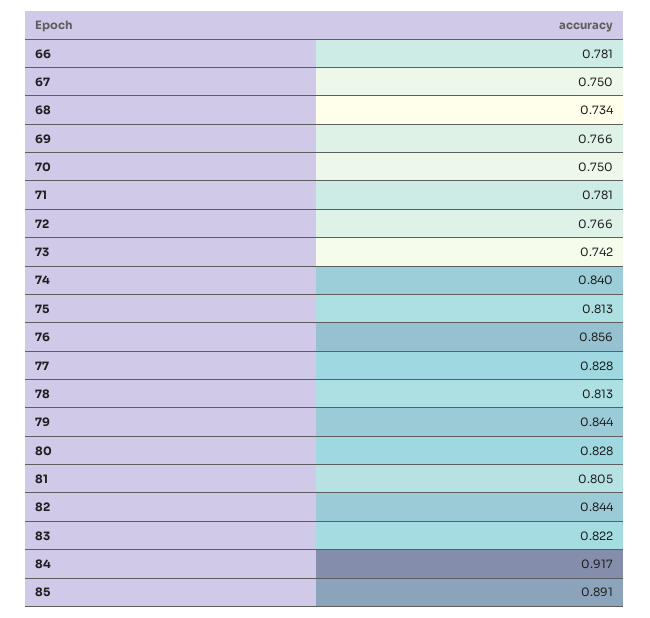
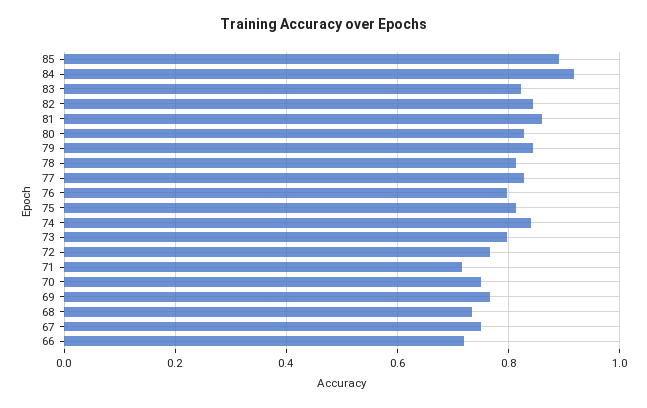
66: 0.781 -> 0.72
71: 0.781 -> 0.72
73: 0.742 -> 0.8
76: 0.856 -> 0.8
81: 0.805 -> 0.86

